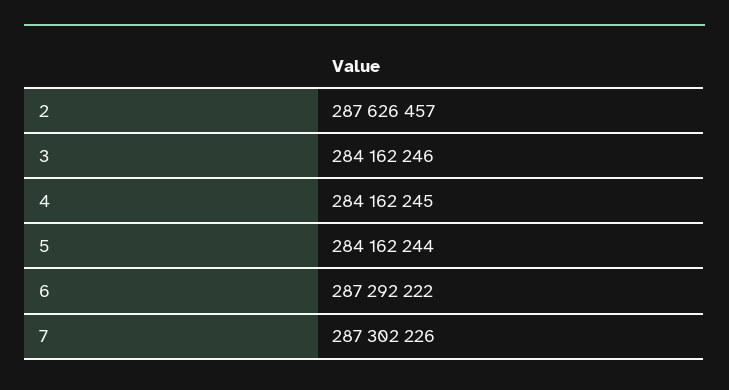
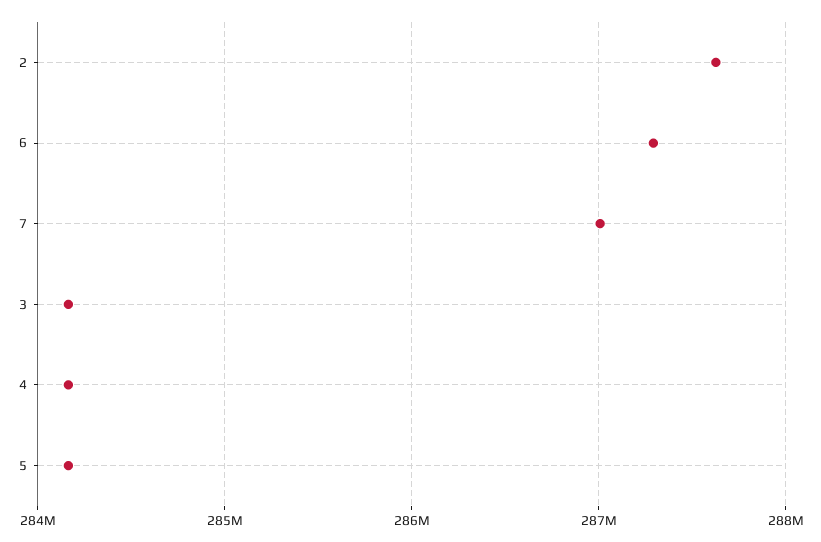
7: 287302226 -> 287000000

